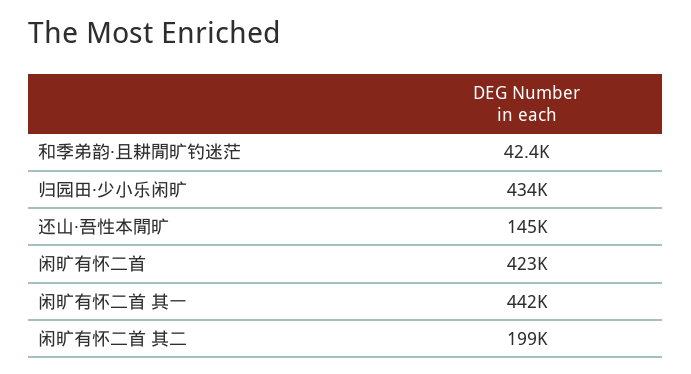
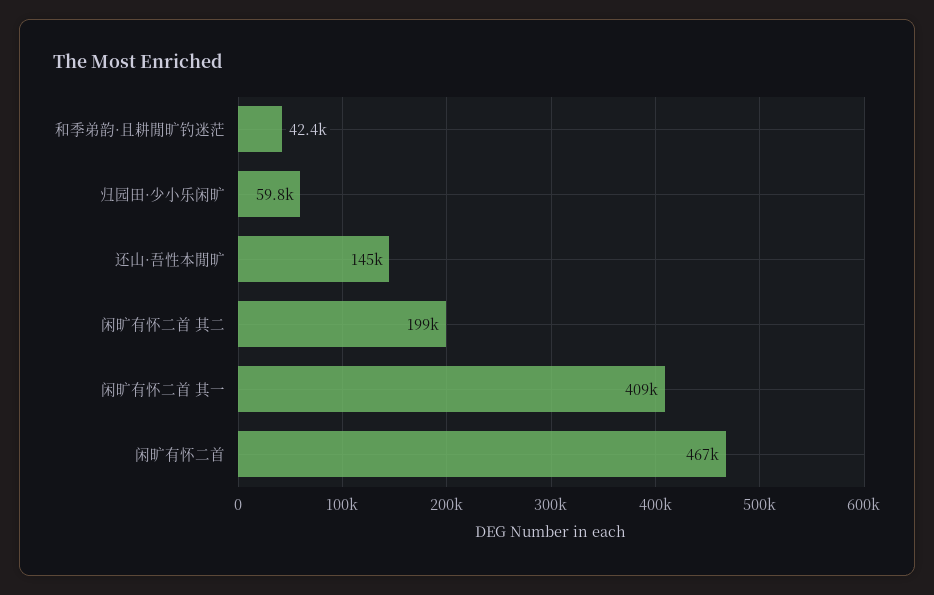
归园田·少小乐闲旷: 434000 -> 59800
闲旷有怀二首: 423000 -> 467000
闲旷有怀二首 其一: 442000 -> 409000

